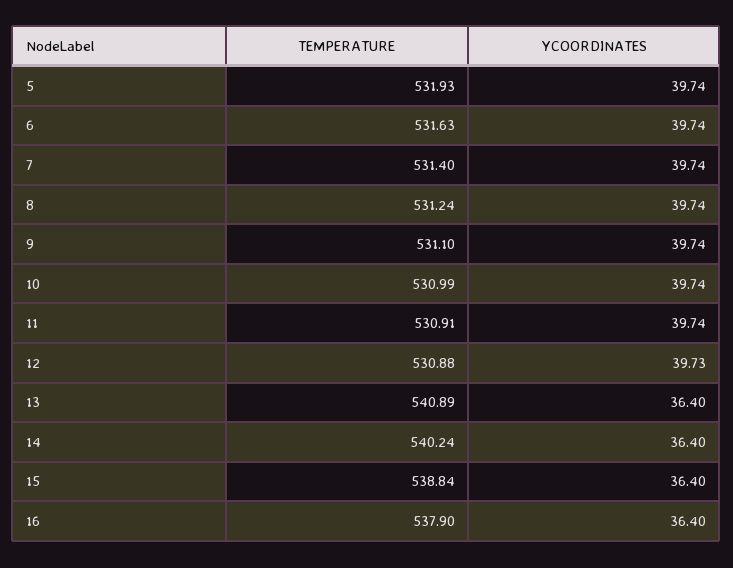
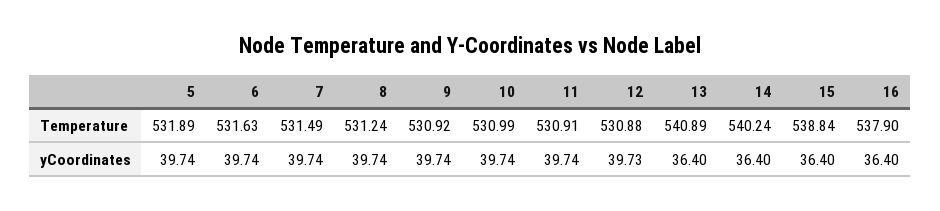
TEMPERATURE, 5: 531.93 -> 531.89
TEMPERATURE, 7: 531.4 -> 531.49
TEMPERATURE, 9: 531.1 -> 530.92

